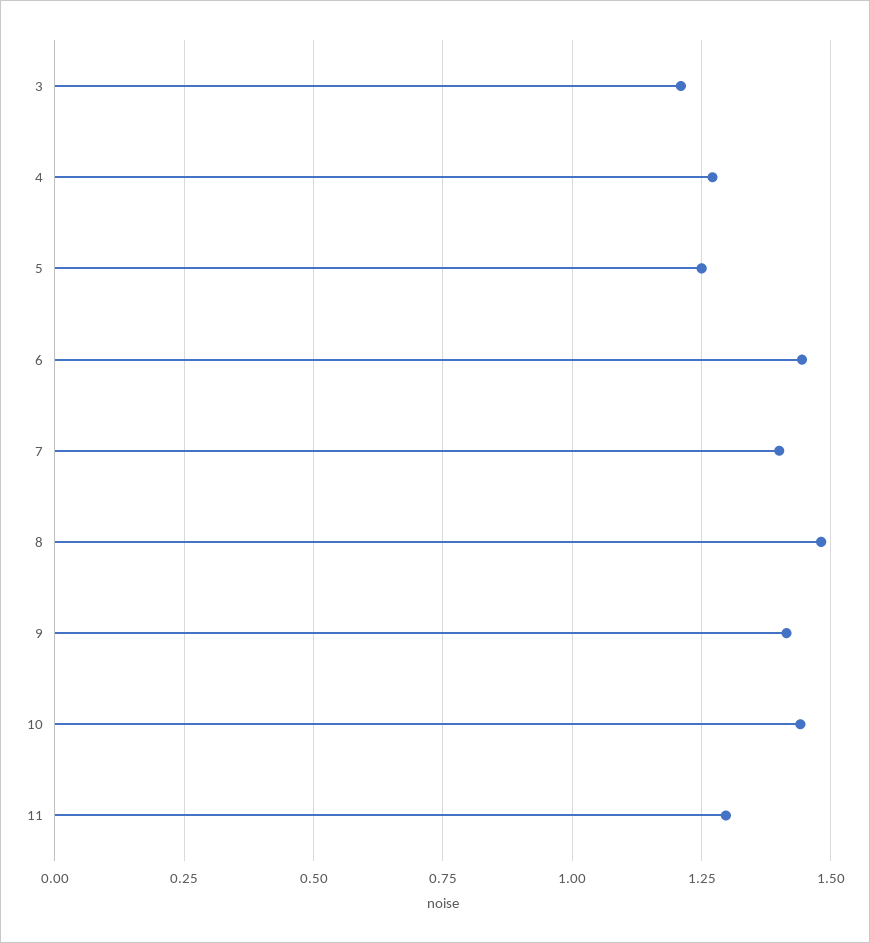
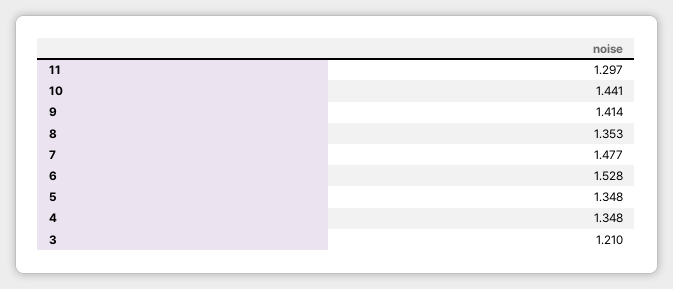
4: 1.275 -> 1.348
5: 1.25 -> 1.348
6: 1.45 -> 1.528
7: 1.4 -> 1.477
8: 1.475 -> 1.353

